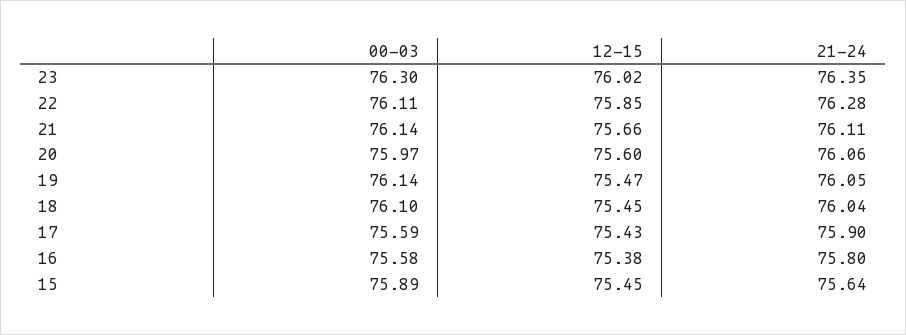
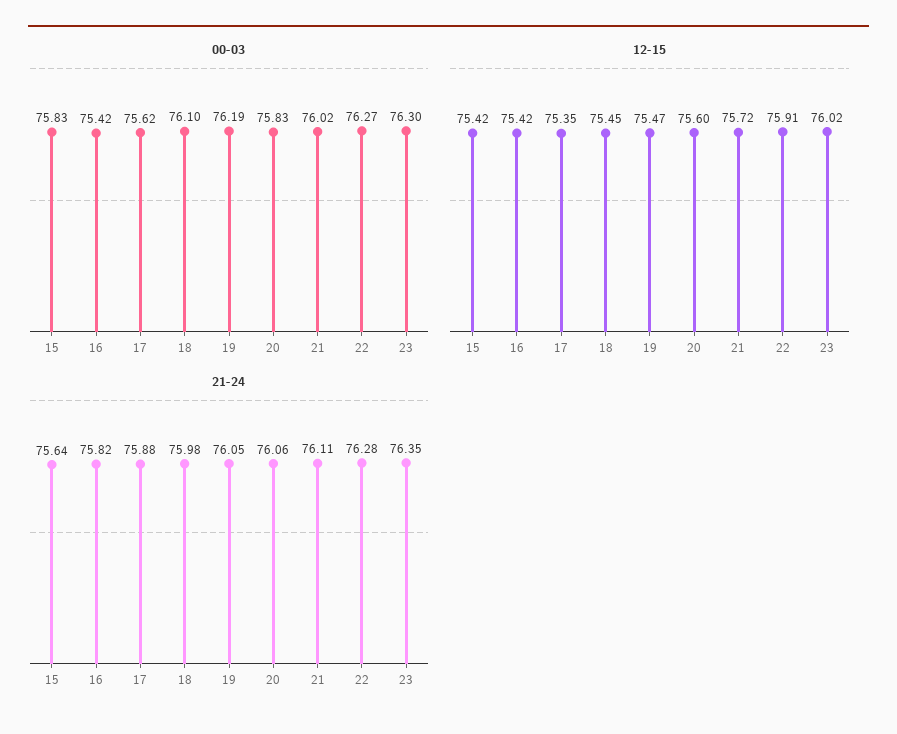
00-03, 22: 76.11 -> 76.27
12-15, 22: 75.85 -> 75.91
00-03, 21: 76.14 -> 76.02
12-15, 21: 75.66 -> 75.72
00-03, 20: 75.97 -> 75.83
00-03, 19: 76.14 -> 76.19
21-24, 18: 76.04 -> 75.98
00-03, 17: 75.59 -> 75.62
12-15, 17: 75.43 -> 75.35
21-24, 17: 75.9 -> 75.88
00-03, 16: 75.58 -> 75.42
12-15, 16: 75.38 -> 75.42
21-24, 16: 75.8 -> 75.82
00-03, 15: 75.89 -> 75.83
12-15, 15: 75.45 -> 75.42

